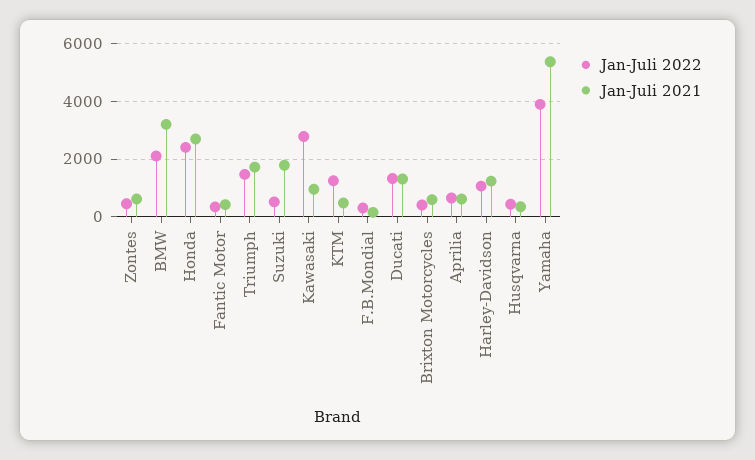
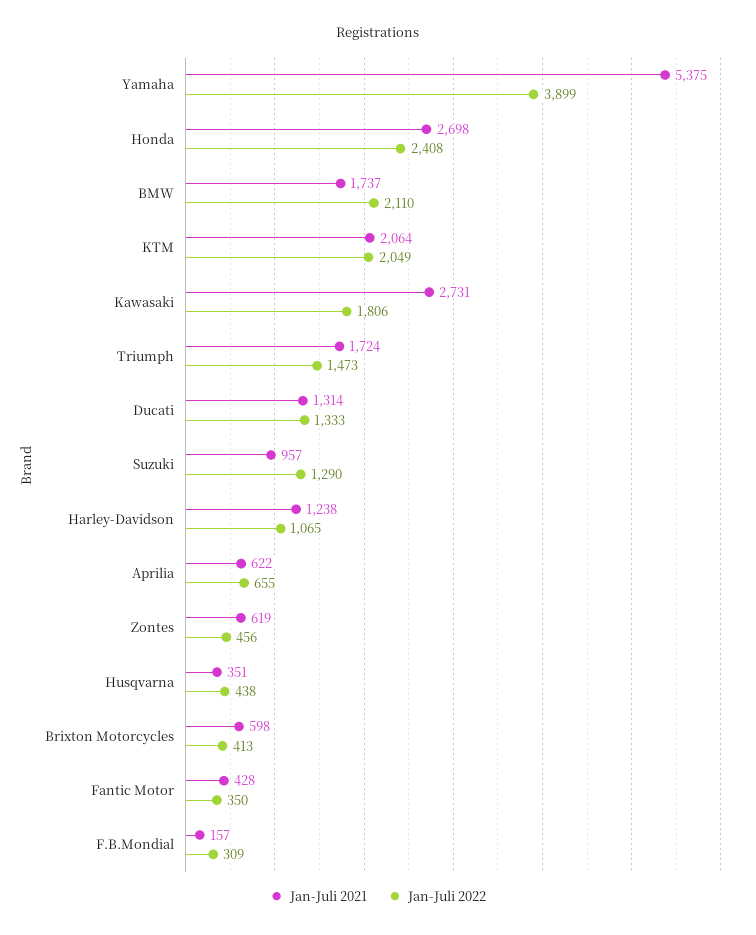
Jan-Juli 2021, BMW: 3250 -> 1737
Jan-Juli 2022, Suzuki: 500 -> 1290
Jan-Juli 2021, Suzuki: 1750 -> 957
Jan-Juli 2022, Kawasaki: 2750 -> 1806
Jan-Juli 2021, Kawasaki: 1000 -> 2731
Jan-Juli 2022, KTM: 1250 -> 2049
Jan-Juli 2021, KTM: 500 -> 2064

